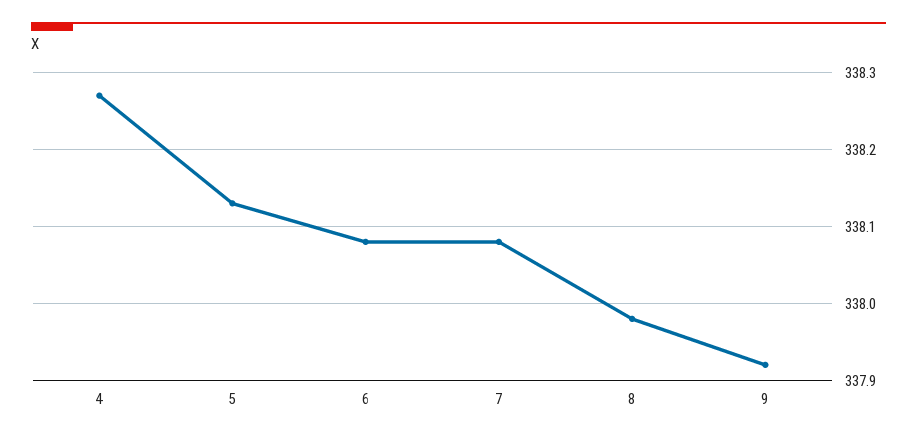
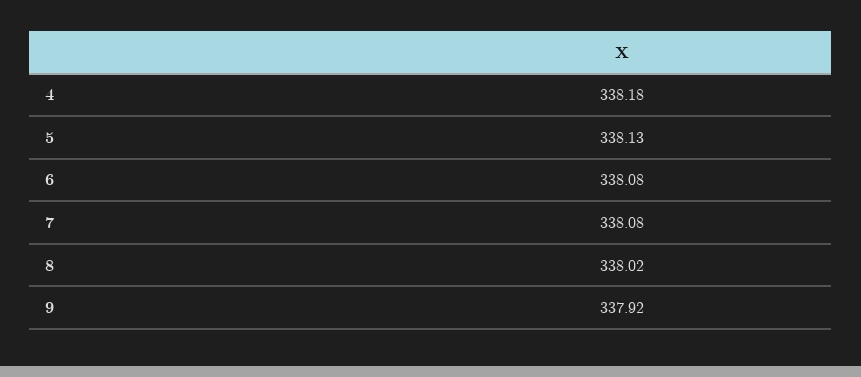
4: 338.27 -> 338.18
8: 337.98 -> 338.02

